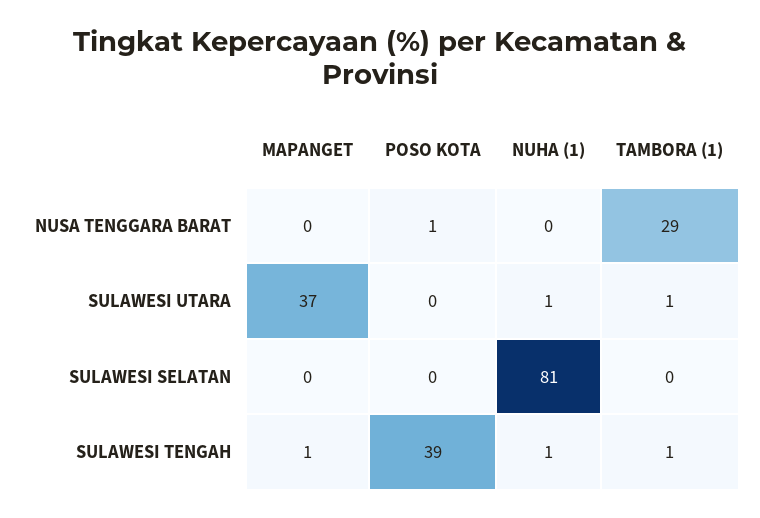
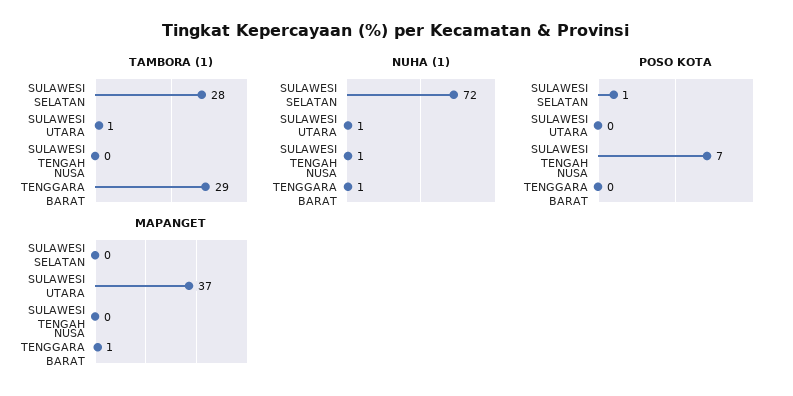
MAPANGET, NUSA TENGGARA BARAT: 0 -> 1
POSO KOTA, NUSA TENGGARA BARAT: 1 -> 0
NUHA (1), NUSA TENGGARA BARAT: 0 -> 1
POSO KOTA, SULAWESI SELATAN: 0 -> 1
NUHA (1), SULAWESI SELATAN: 81 -> 72
TAMBORA (1), SULAWESI SELATAN: 0 -> 28
MAPANGET, SULAWESI TENGAH: 1 -> 0
POSO KOTA, SULAWESI TENGAH: 39 -> 7
TAMBORA (1), SULAWESI TENGAH: 1 -> 0

